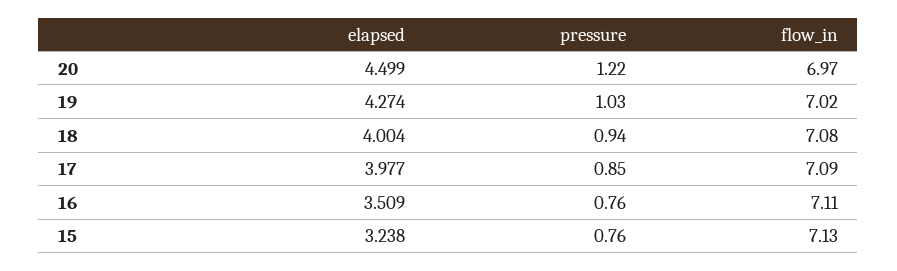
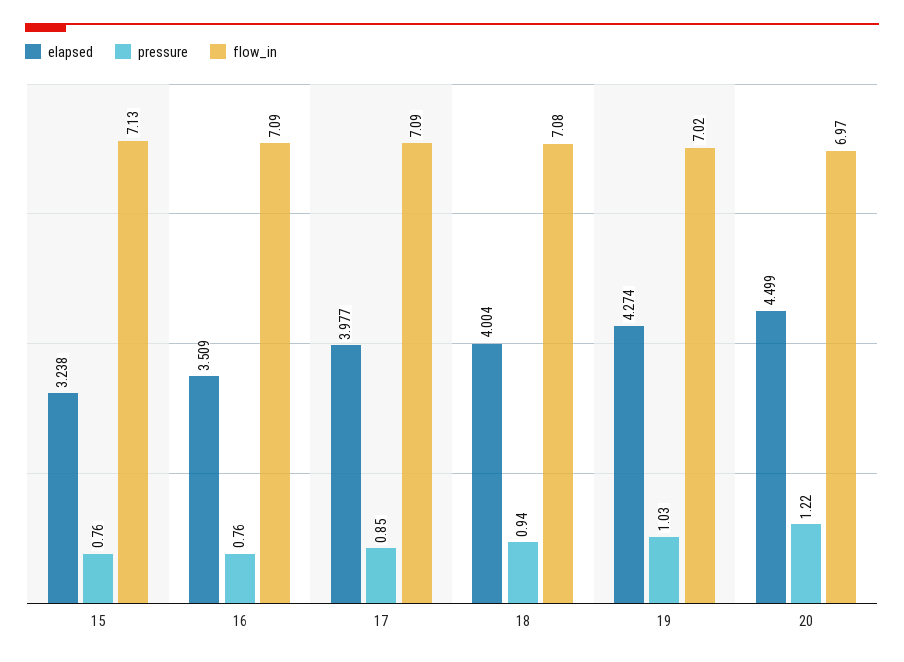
flow_in, 16: 7.11 -> 7.09

